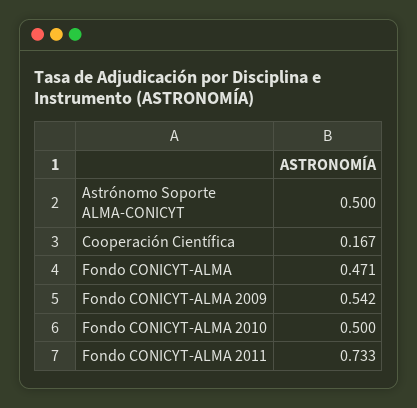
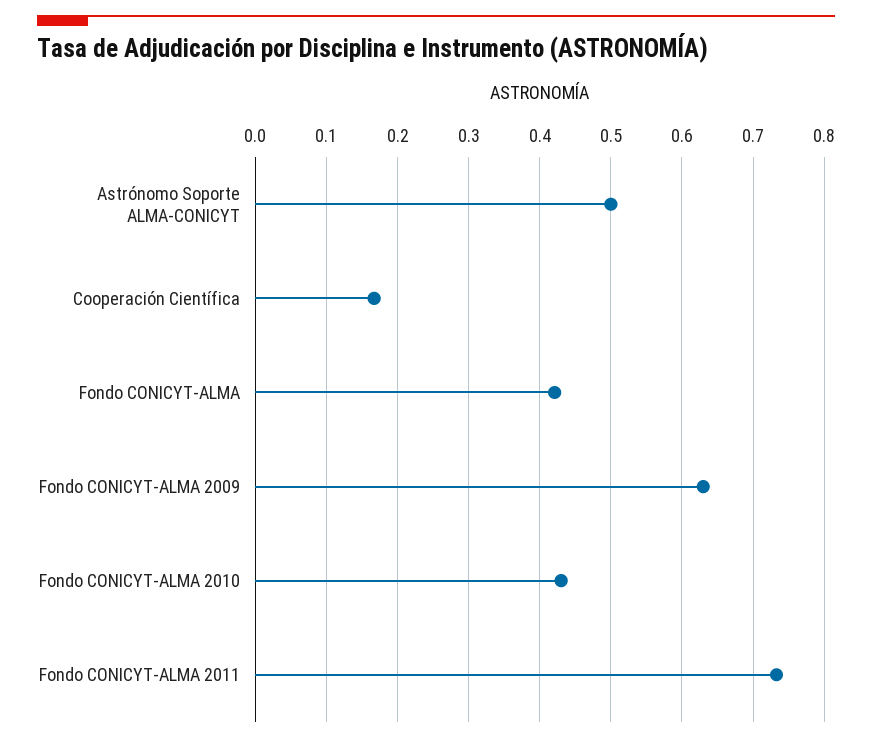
Fondo CONICYT-ALMA: 0.471 -> 0.42
Fondo CONICYT-ALMA 2009: 0.542 -> 0.63
Fondo CONICYT-ALMA 2010: 0.5 -> 0.43

